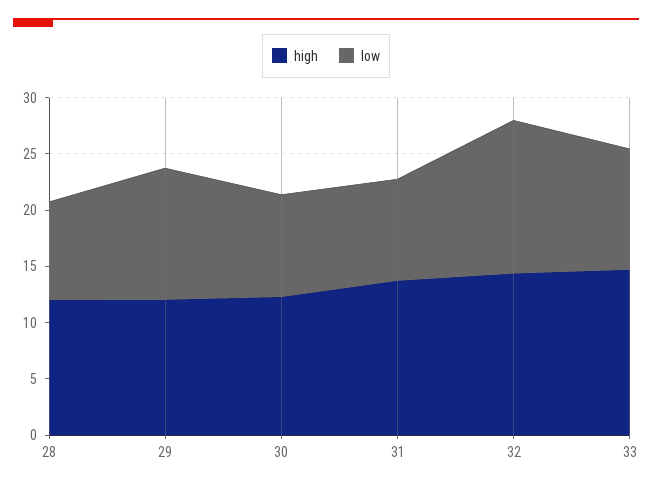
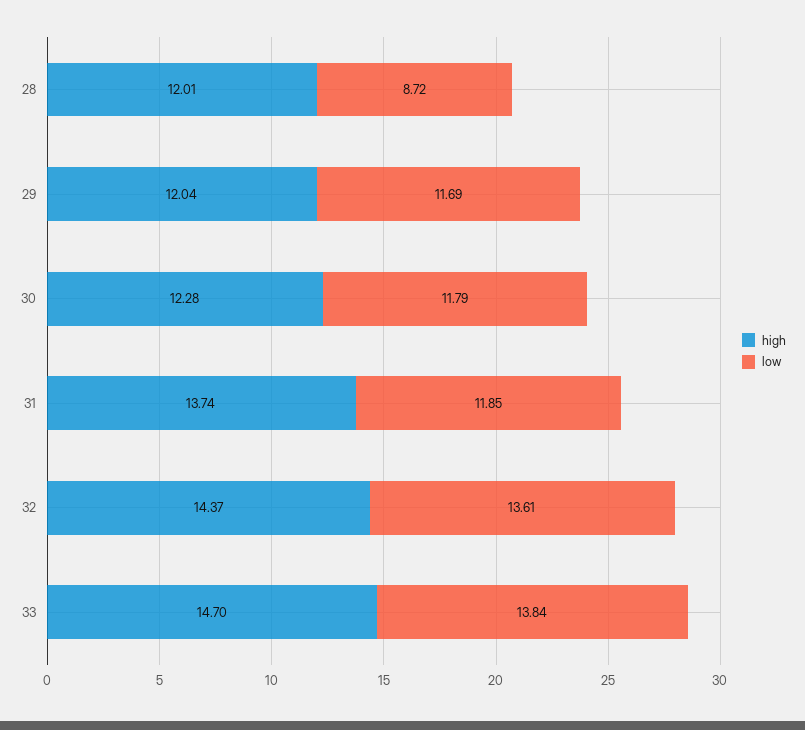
low, 30: 9 -> 11.79
low, 31: 9 -> 11.85
low, 33: 11 -> 13.84

